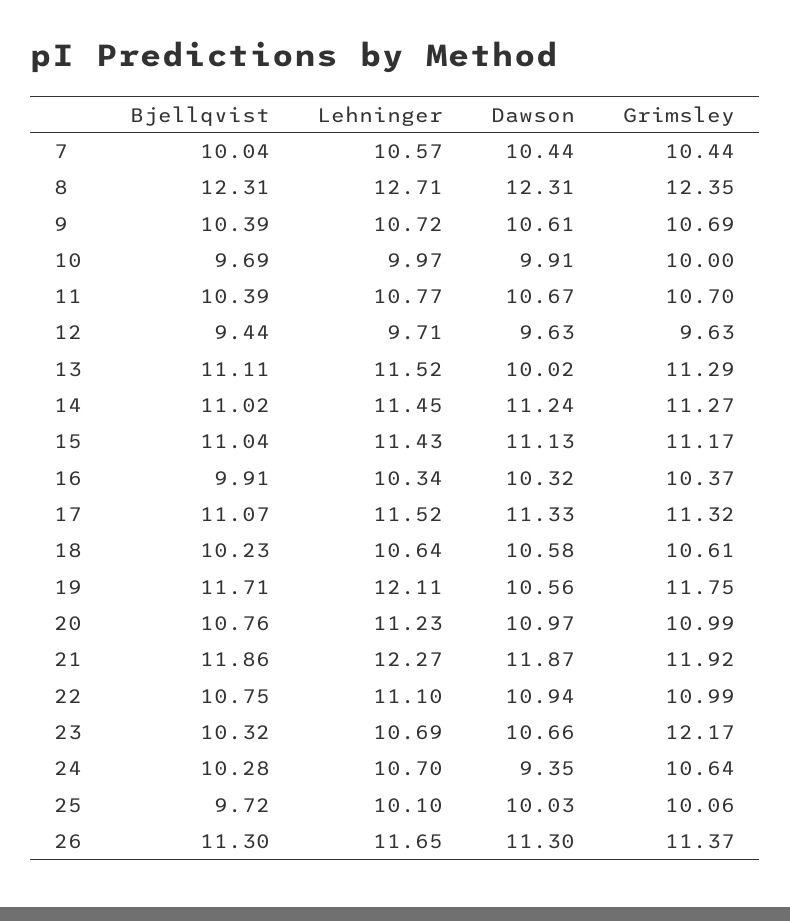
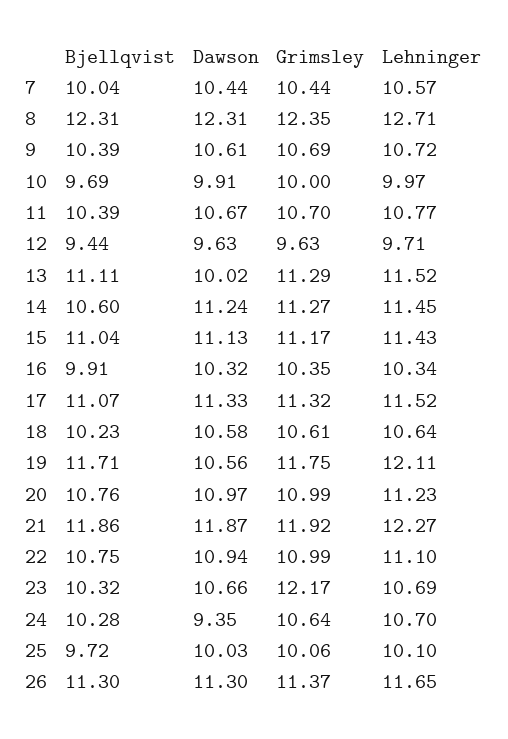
Bjellqvist, 14: 11.02 -> 10.6
Grimsley, 16: 10.37 -> 10.35

